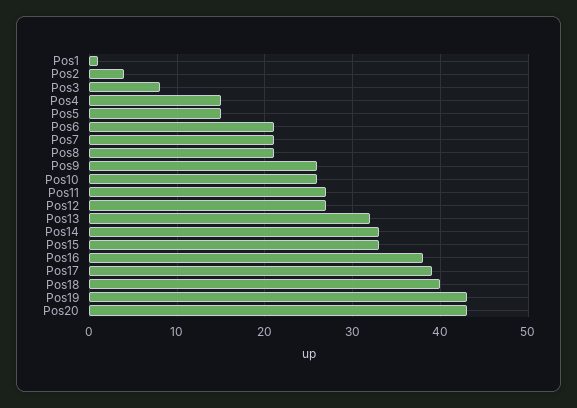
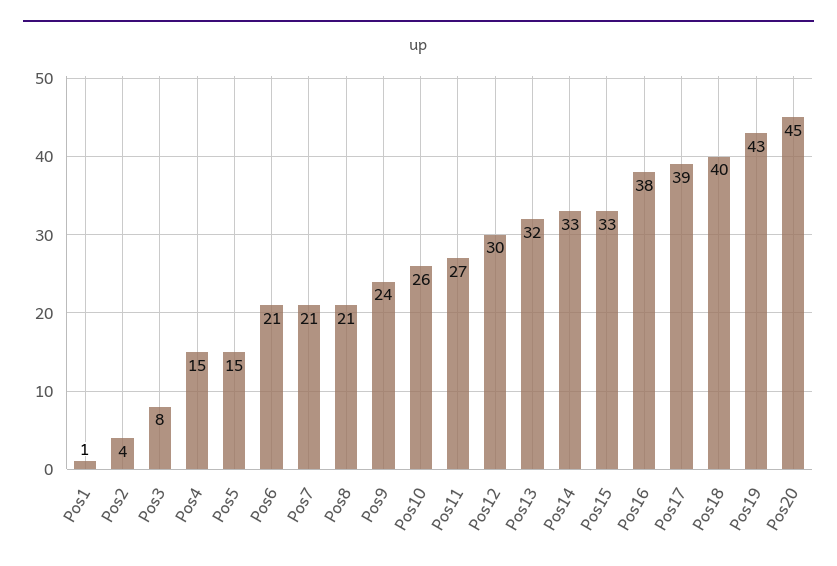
Pos9: 26 -> 24
Pos12: 27 -> 30
Pos20: 43 -> 45

